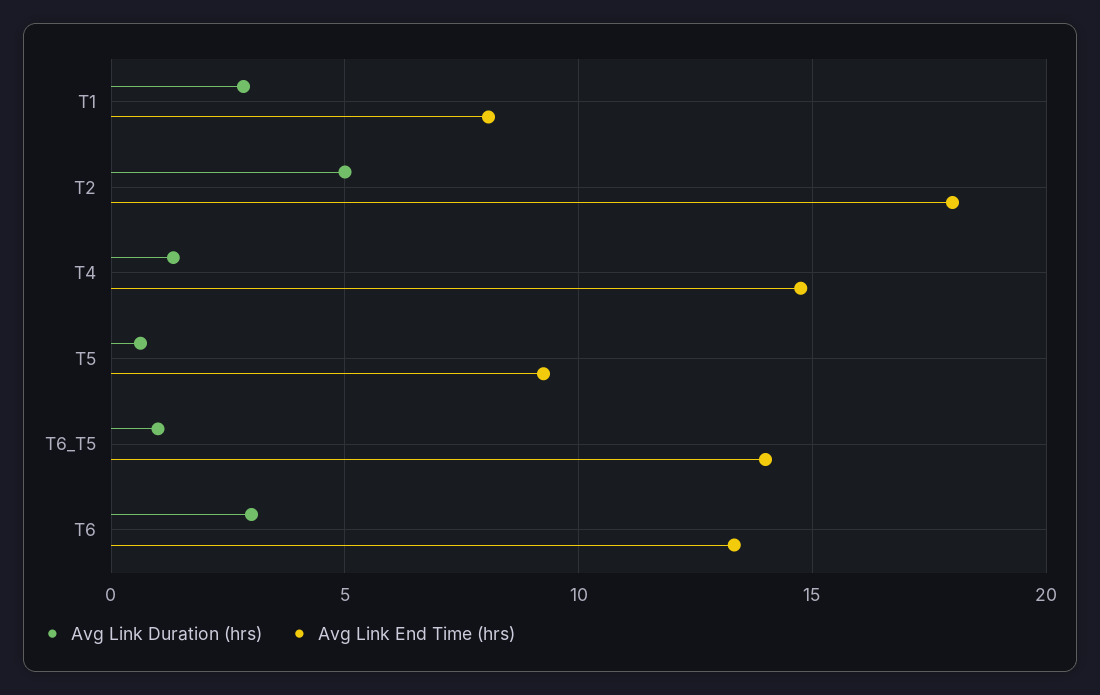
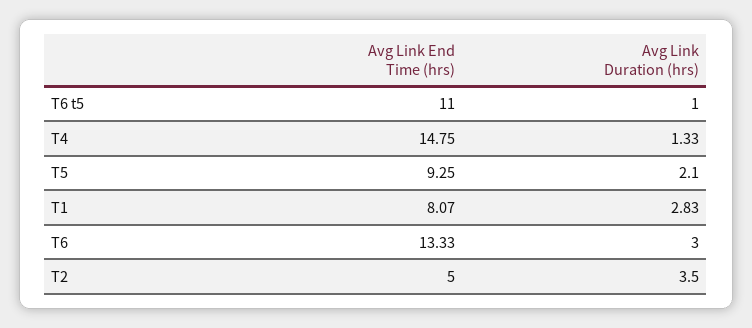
Avg Link Duration (hrs), T2: 5 -> 3.5
Avg Link End Time (hrs), T2: 18 -> 5
Avg Link Duration (hrs), T5: 0.5 -> 2.1
Avg Link End Time (hrs), T6_T5: 14 -> 11

